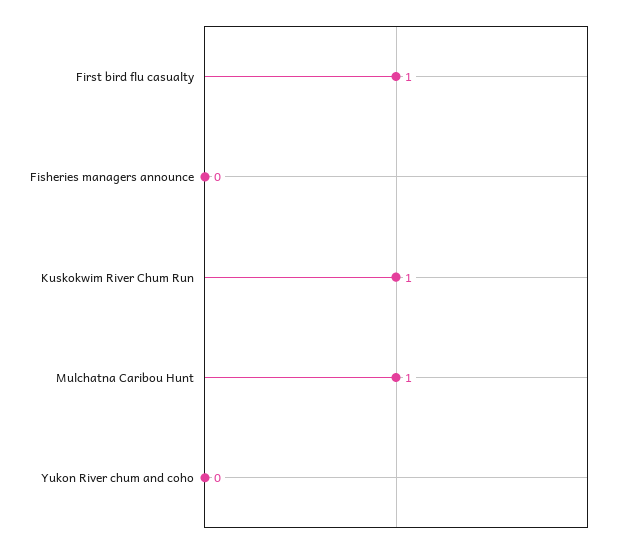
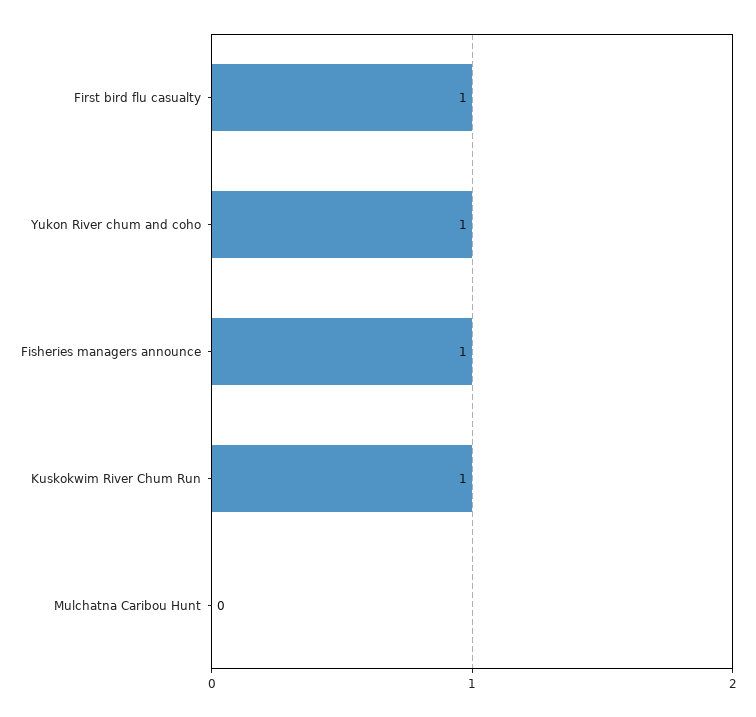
Fisheries managers announce: 0 -> 1
Mulchatna Caribou Hunt: 1 -> 0
Yukon River chum and coho: 0 -> 1

